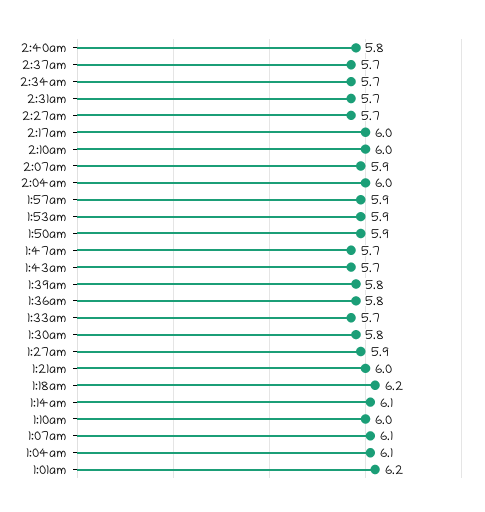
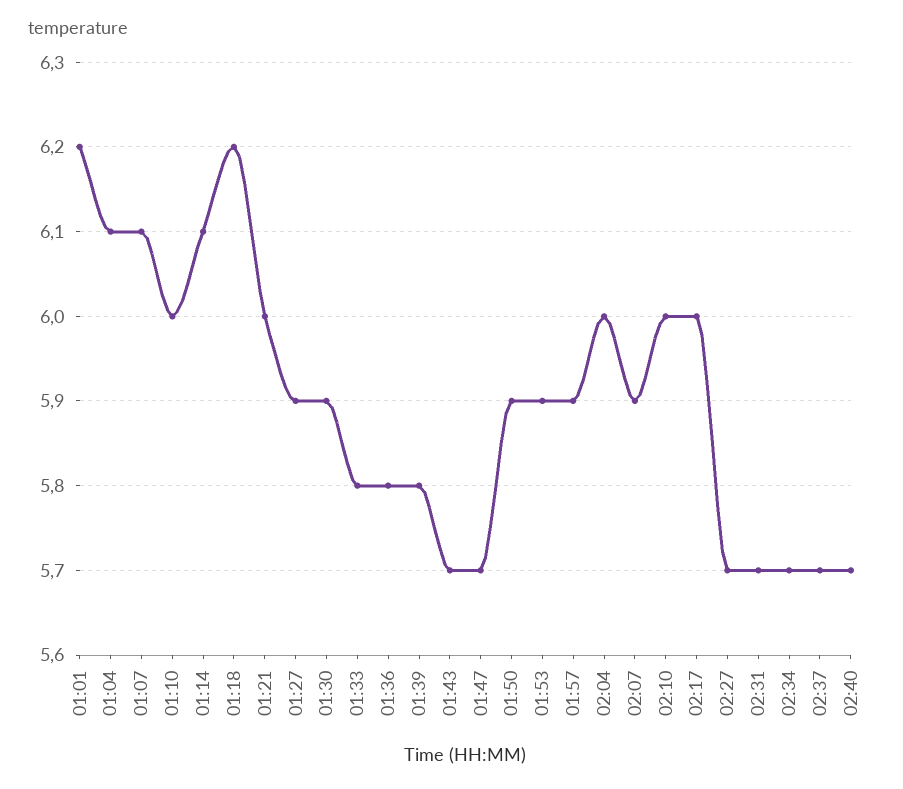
2:40am: 5.8 -> 5.7
1:33am: 5.7 -> 5.8
1:30am: 5.8 -> 5.9

